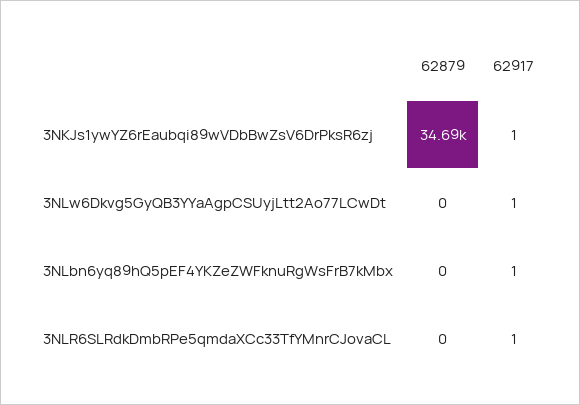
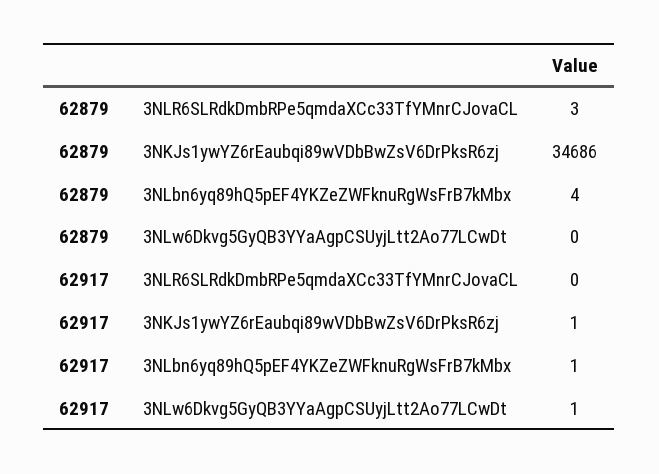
62879, 3NLbn6yq89hQ5pEF4YKZeZWFknuRgWsFrB7kMbx: 0 -> 4
62879, 3NLR6SLRdkDmbRPe5qmdaXCc33TfYMnrCJovaCL: 0 -> 3
62917, 3NLR6SLRdkDmbRPe5qmdaXCc33TfYMnrCJovaCL: 1 -> 0

